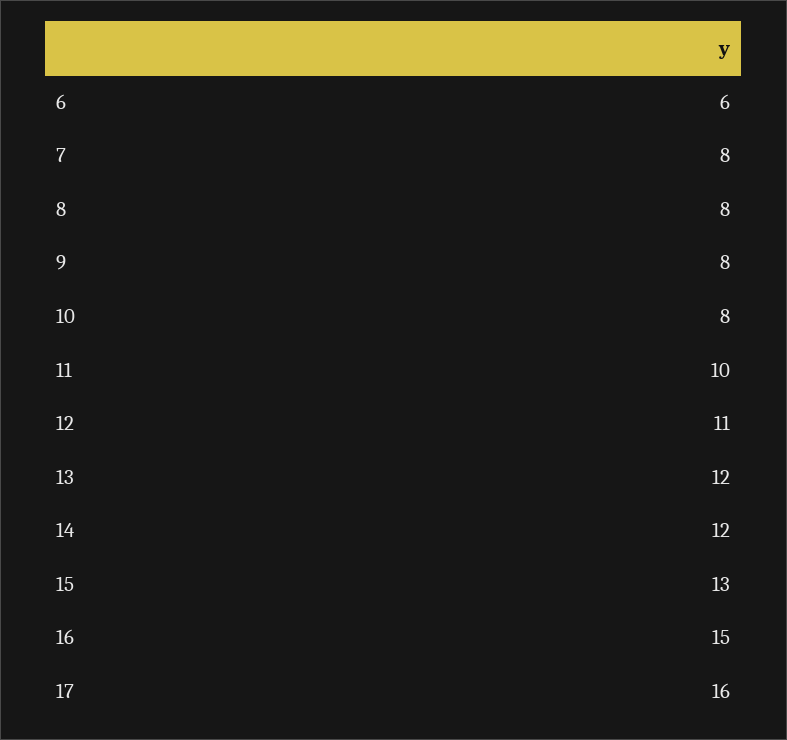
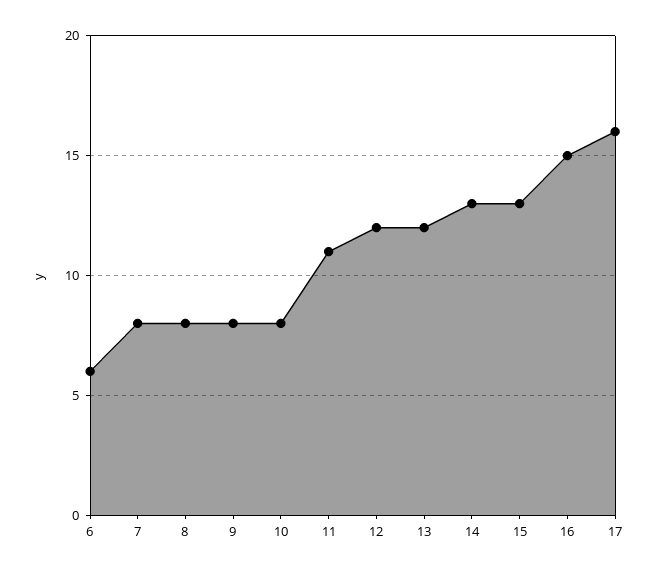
11: 10 -> 11
12: 11 -> 12
14: 12 -> 13

